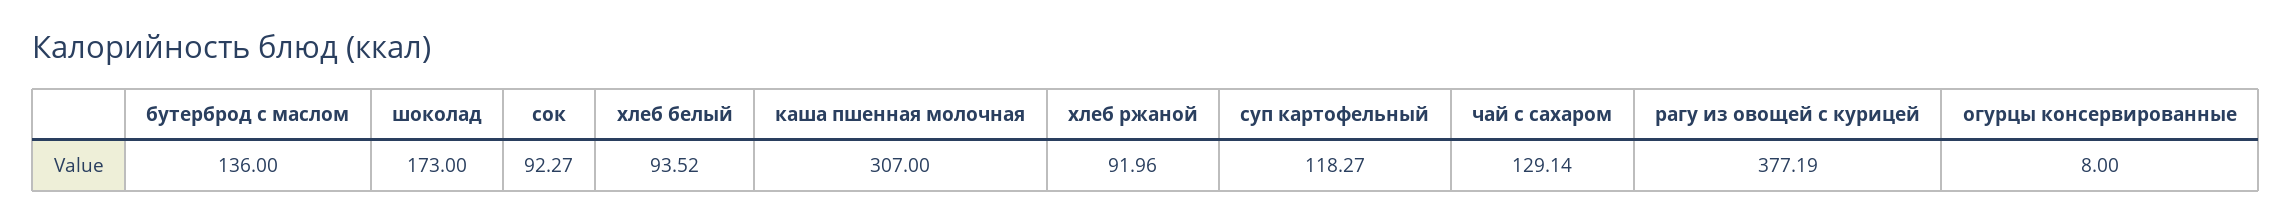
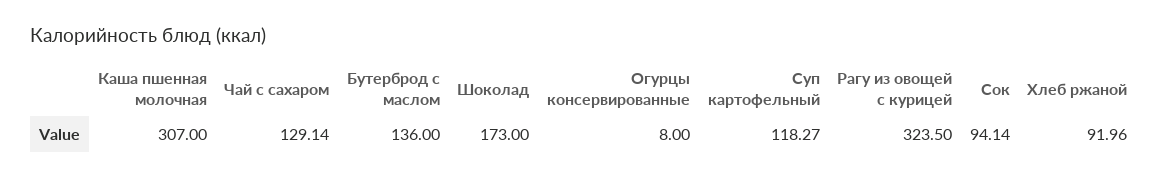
сок: 92.27 -> 94.14
хлеб белый: 93.52 -> none
рагу из овощей с курицей: 377.19 -> 323.5

